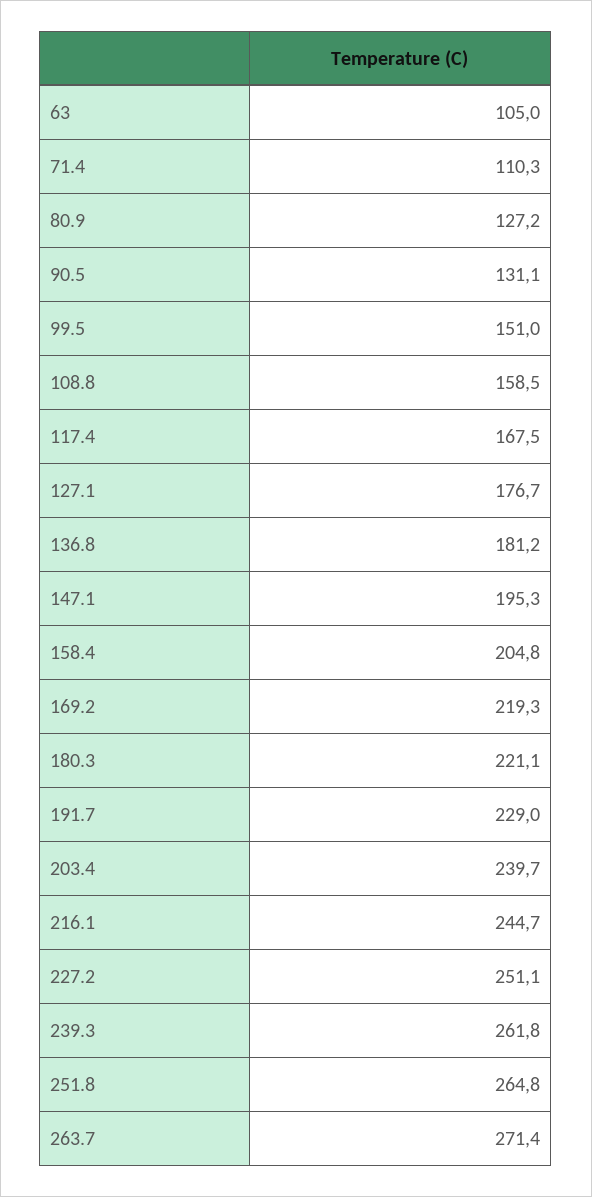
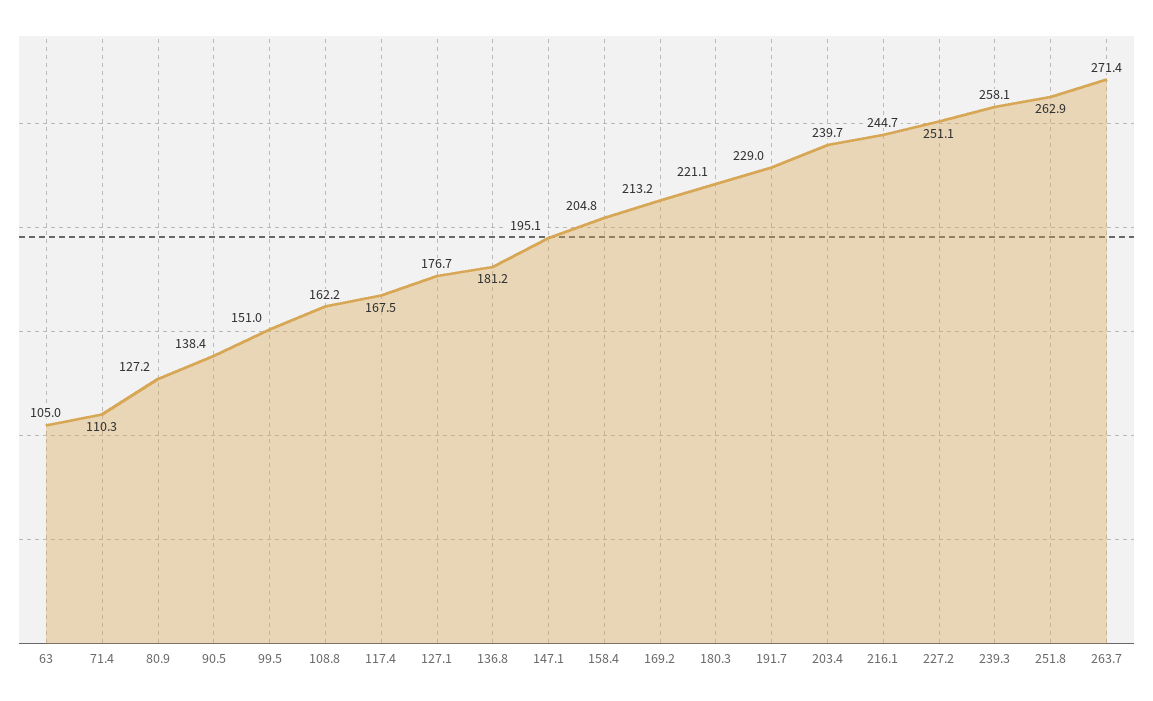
90.5: 131.1 -> 138.4
108.8: 158.5 -> 162.2
147.1: 195.3 -> 195.1
169.2: 219.3 -> 213.2
239.3: 261.8 -> 258.1
251.8: 264.8 -> 262.9

